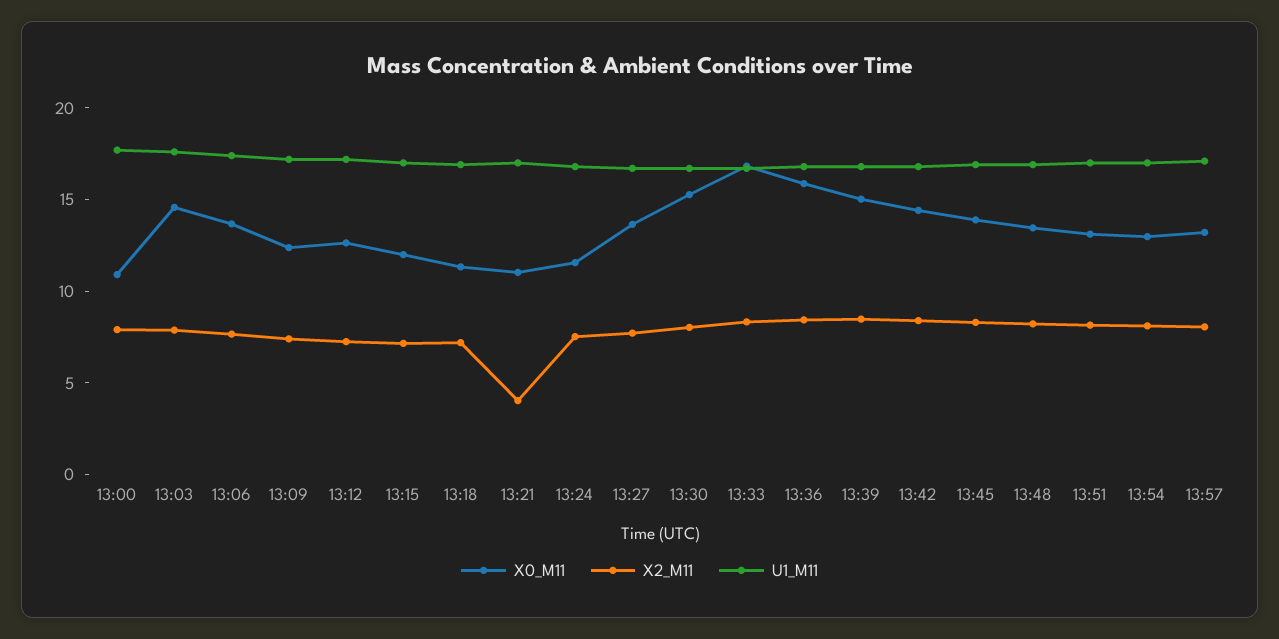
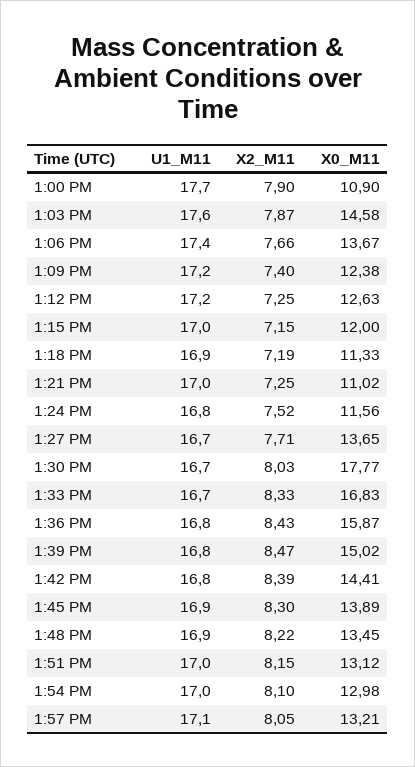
X2_M11, 13:21: 4 -> 7.25
X0_M11, 13:30: 15 -> 17.77

